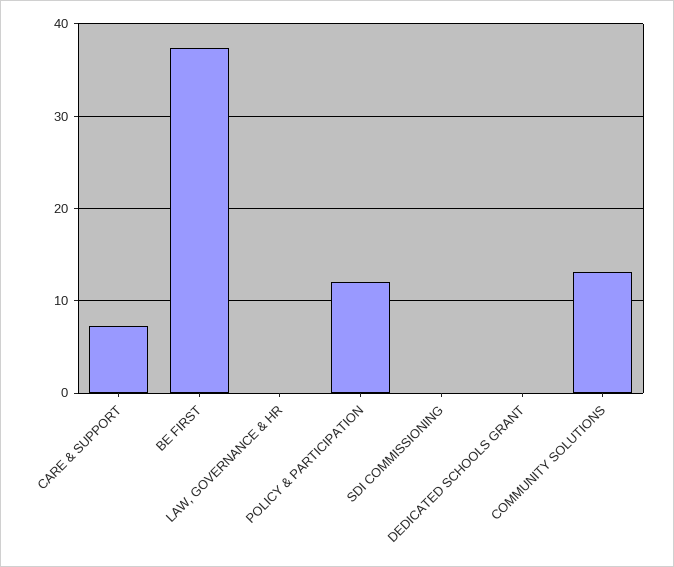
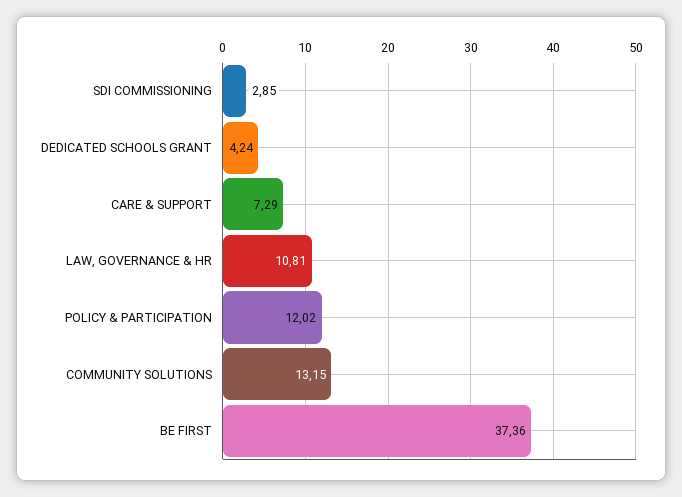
LAW, GOVERNANCE & HR: 0 -> 10.81
SDI COMMISSIONING: 0 -> 2.85
DEDICATED SCHOOLS GRANT: 0 -> 4.24

